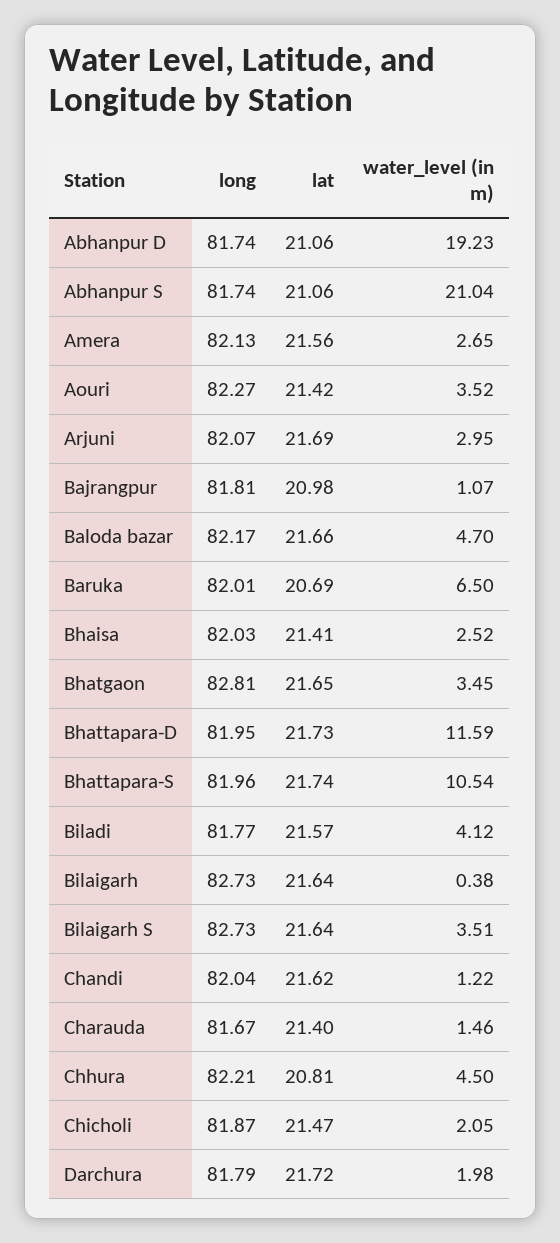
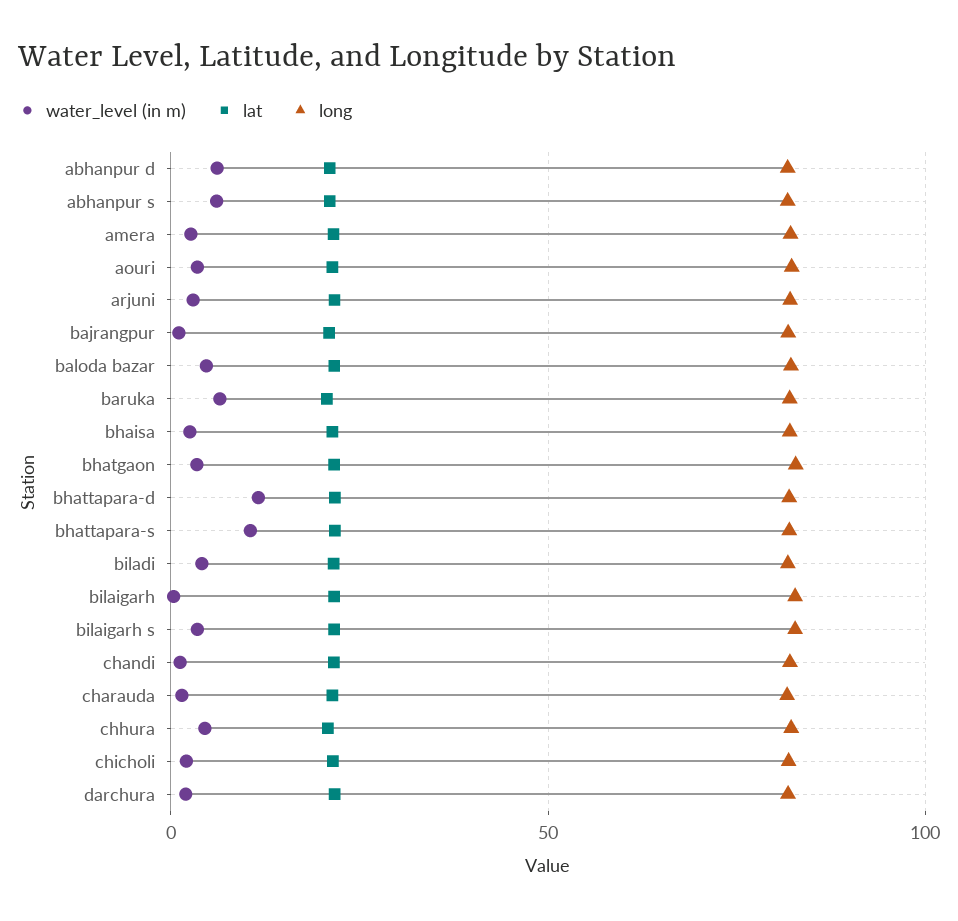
water_level (in m), Abhanpur D: 19.23 -> 5
water_level (in m), Abhanpur S: 21.04 -> 5

